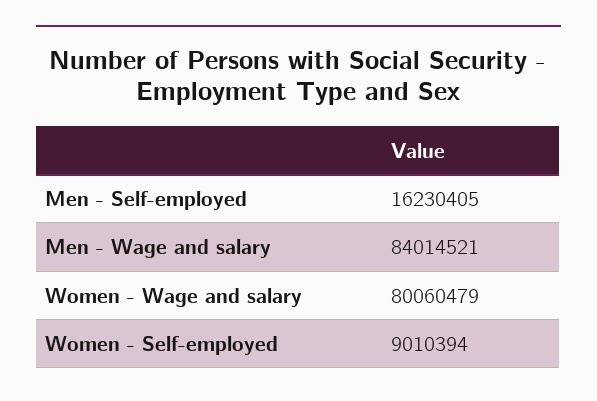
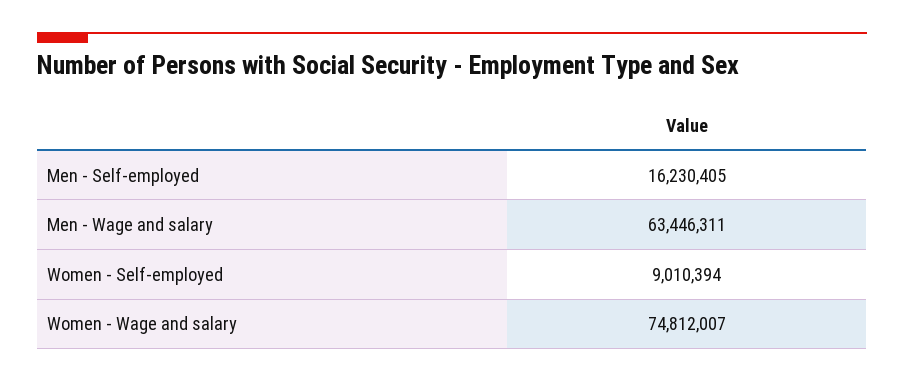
Men - Wage and salary: 84014521 -> 63446311
Women - Wage and salary: 80060479 -> 74812007

